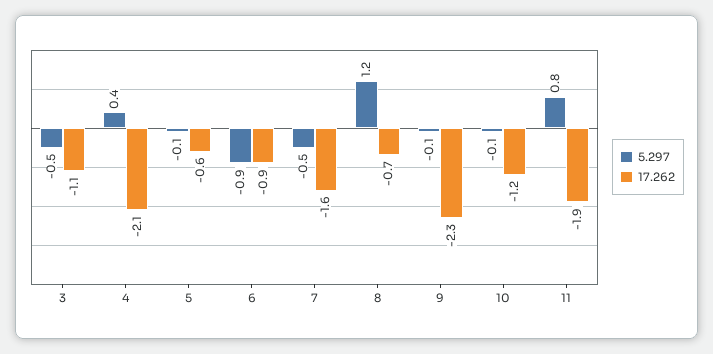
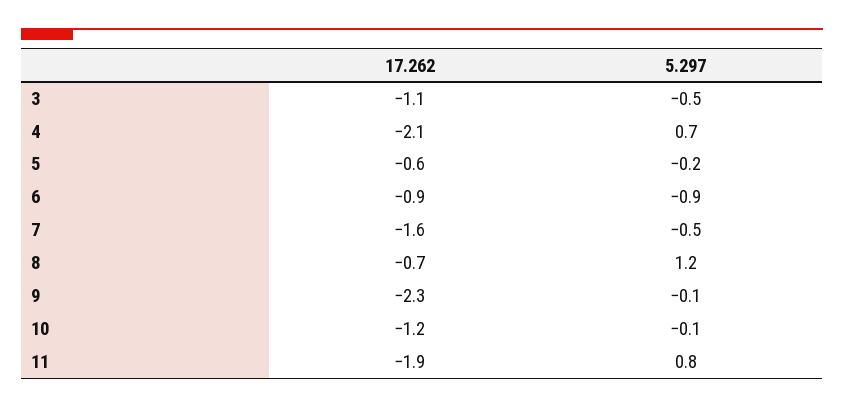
5.297, 4: 0.4 -> 0.7
5.297, 5: -0.1 -> -0.2

